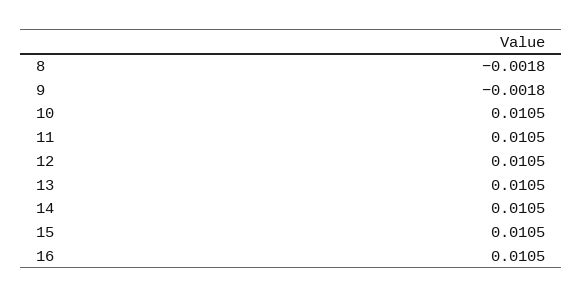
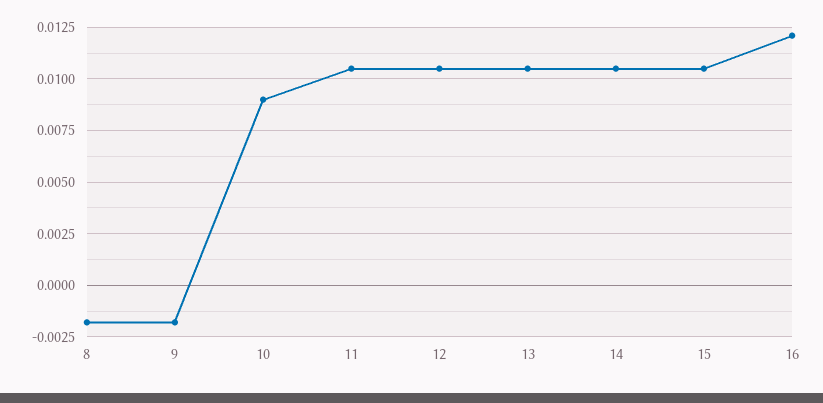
10: 0.0105 -> 0.009
16: 0.0105 -> 0.012

